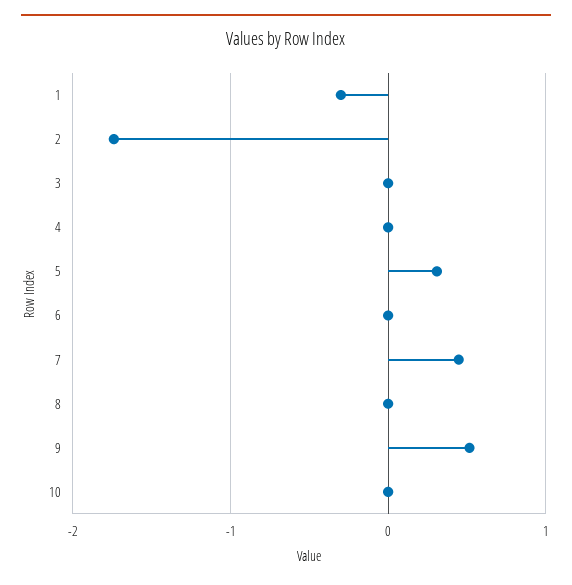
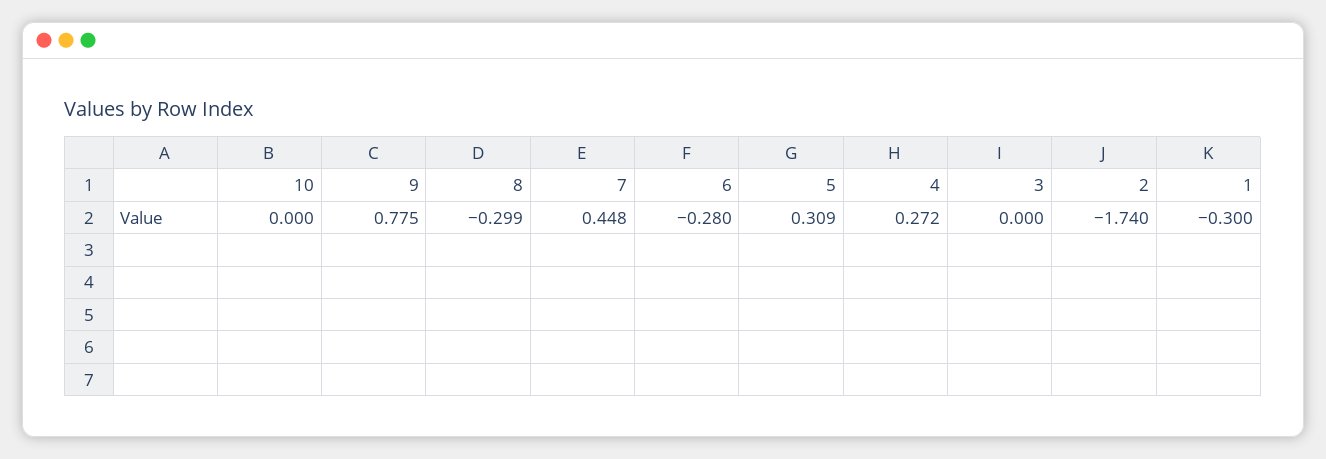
4: 0 -> 0.272
6: 0 -> -0.28
8: 0 -> -0.299
9: 0.5 -> 0.775

